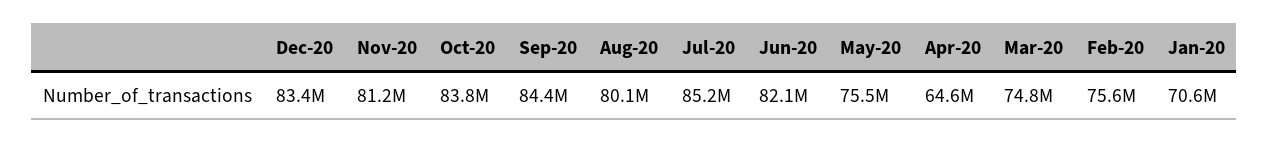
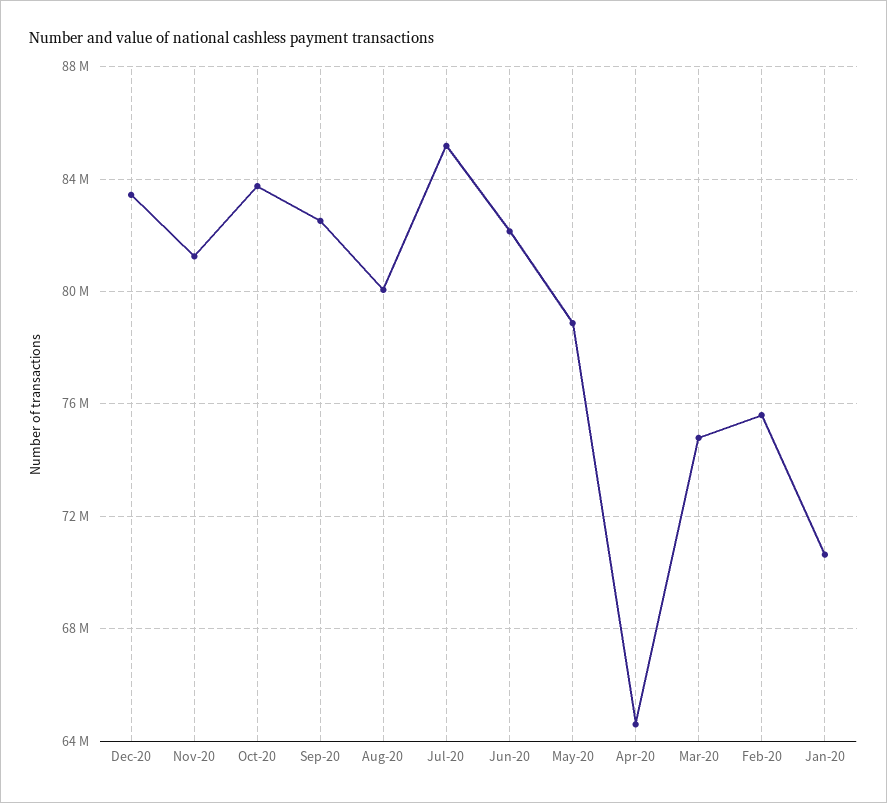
Sep-20: 84400000 -> 82500000
May-20: 75500000 -> 79000000

